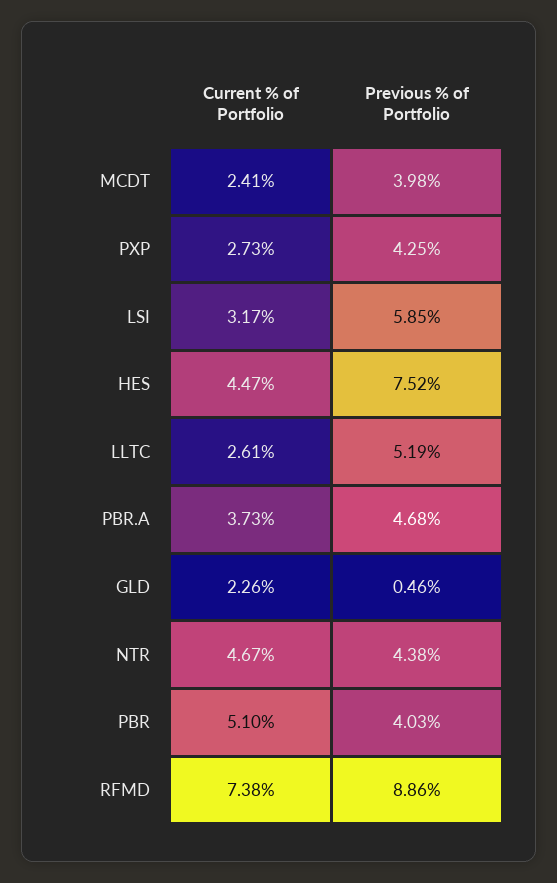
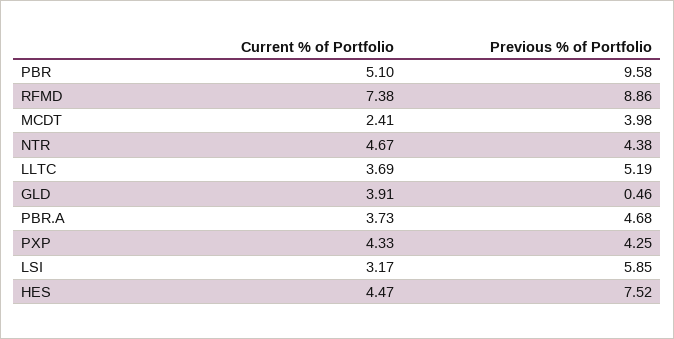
Current % of Portfolio, PXP: 2.73 -> 4.33
Current % of Portfolio, LLTC: 2.61 -> 3.69
Current % of Portfolio, GLD: 2.26 -> 3.91
Previous % of Portfolio, PBR: 4.03 -> 9.58

